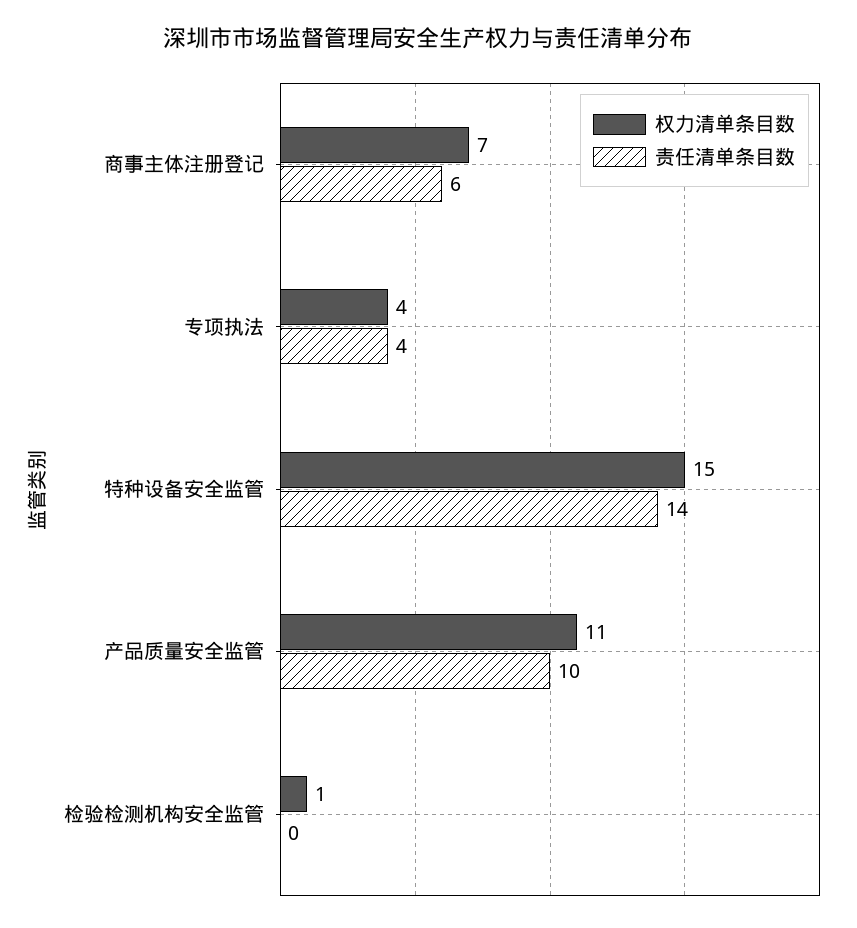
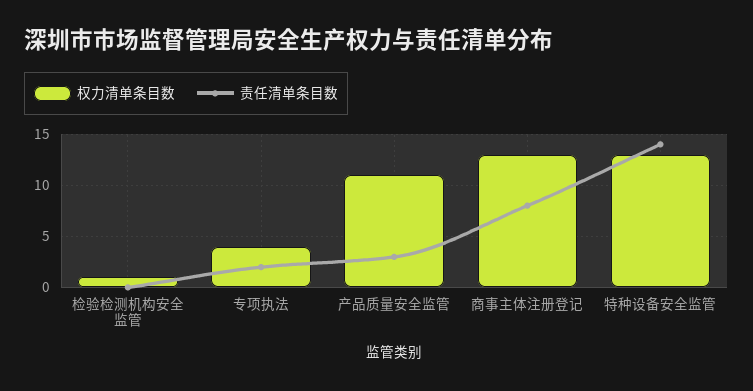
权力清单条目数, 商事主体注册登记: 7 -> 13
责任清单条目数, 商事主体注册登记: 6 -> 8
责任清单条目数, 专项执法: 4 -> 2
权力清单条目数, 特种设备安全监管: 15 -> 13
责任清单条目数, 产品质量安全监管: 10 -> 3

